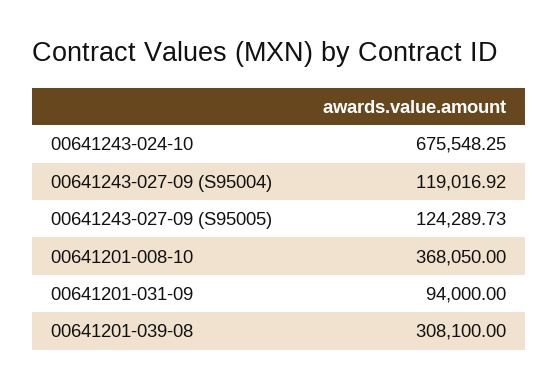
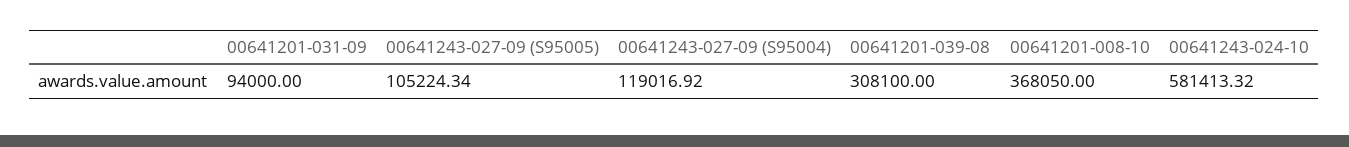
00641243-024-10: 675548.25 -> 581413.32
00641243-027-09 (S95005): 124289.73 -> 105224.34

